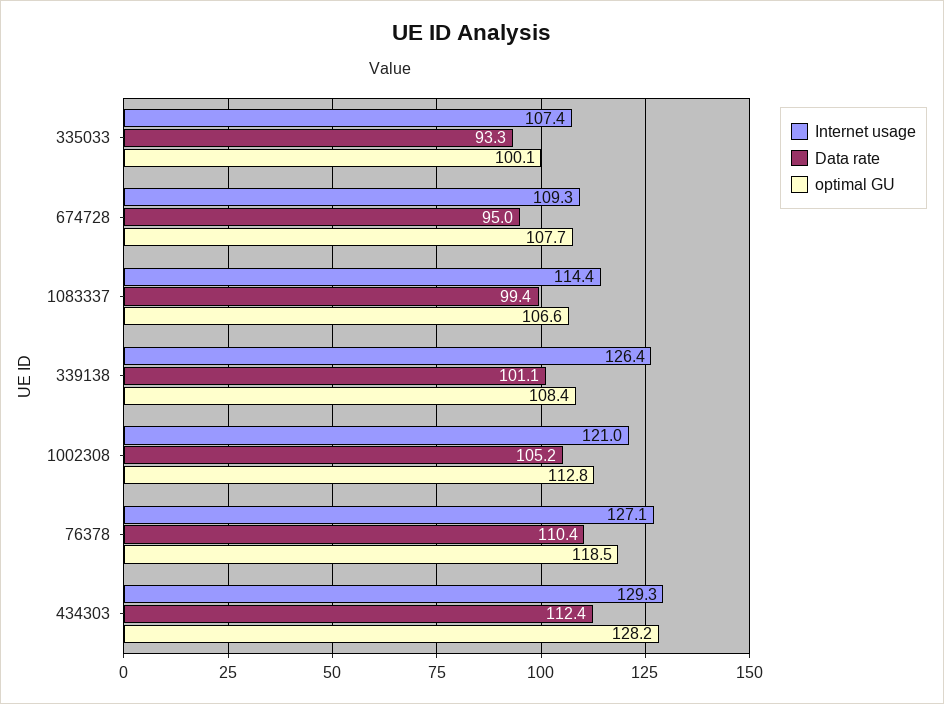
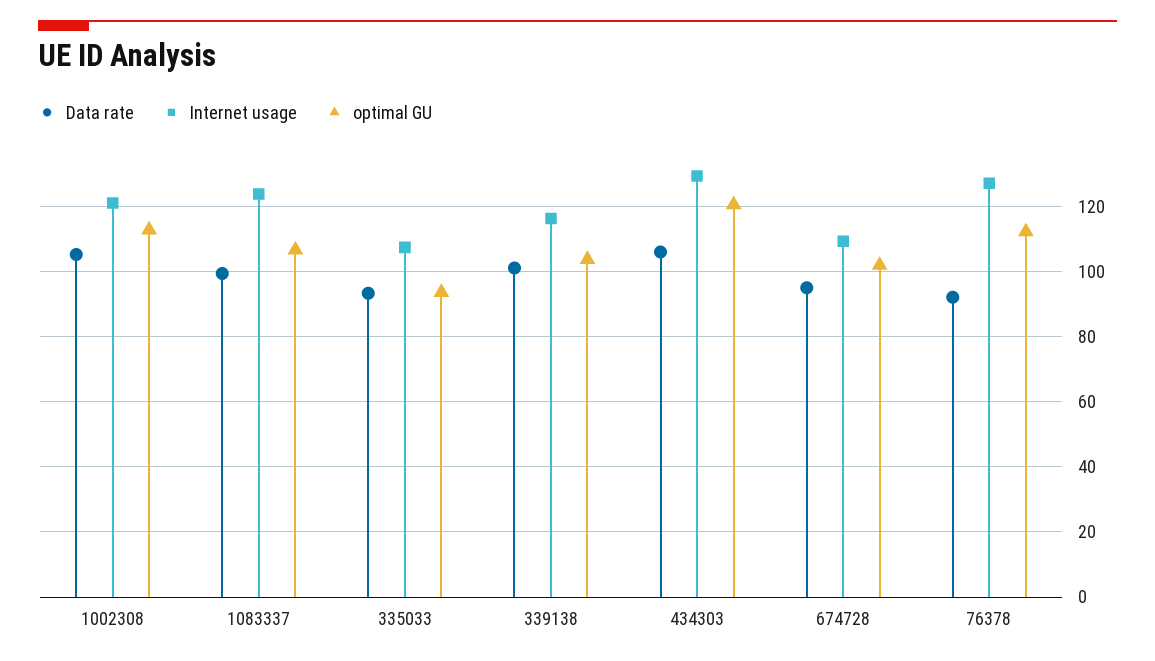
optimal GU, 335033: 100.1 -> 94
optimal GU, 674728: 107.7 -> 102
Internet usage, 1083337: 114.4 -> 124
Internet usage, 339138: 126.4 -> 116
optimal GU, 339138: 108.4 -> 104
Data rate, 76378: 110.4 -> 92
optimal GU, 76378: 118.5 -> 112
Data rate, 434303: 112.4 -> 106
optimal GU, 434303: 128.2 -> 120

